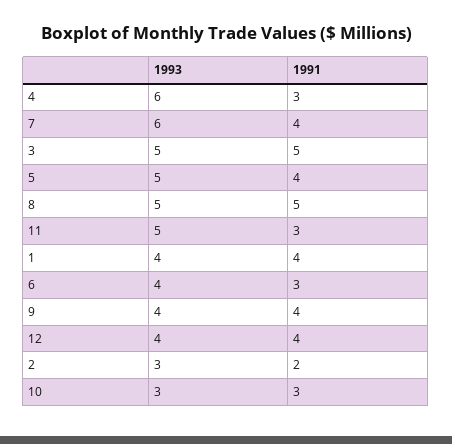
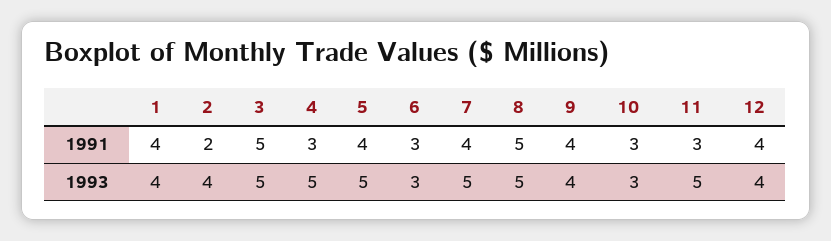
1993, 4: 6 -> 5
1993, 7: 6 -> 5
1993, 6: 4 -> 3
1993, 2: 3 -> 4

